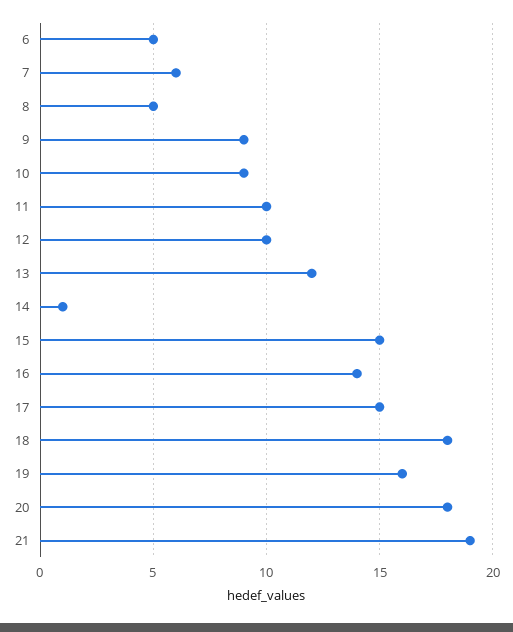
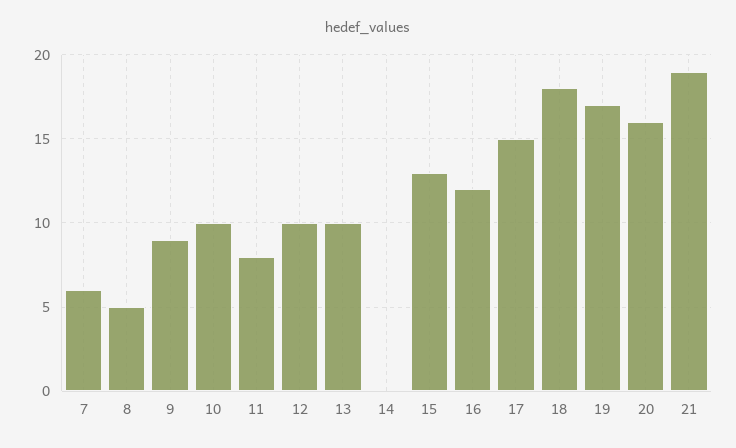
6: 5 -> none
10: 9 -> 10
11: 10 -> 8
13: 12 -> 10
14: 1 -> 0
15: 15 -> 13
16: 14 -> 12
19: 16 -> 17
20: 18 -> 16

